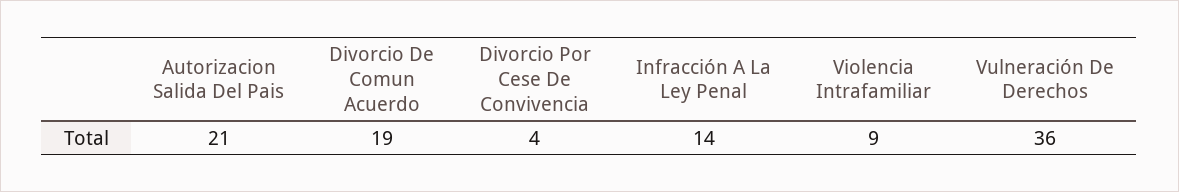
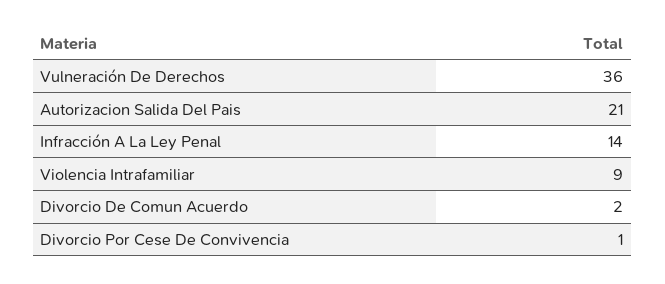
Divorcio De Comun Acuerdo: 19 -> 2
Divorcio Por Cese De Convivencia: 4 -> 1

